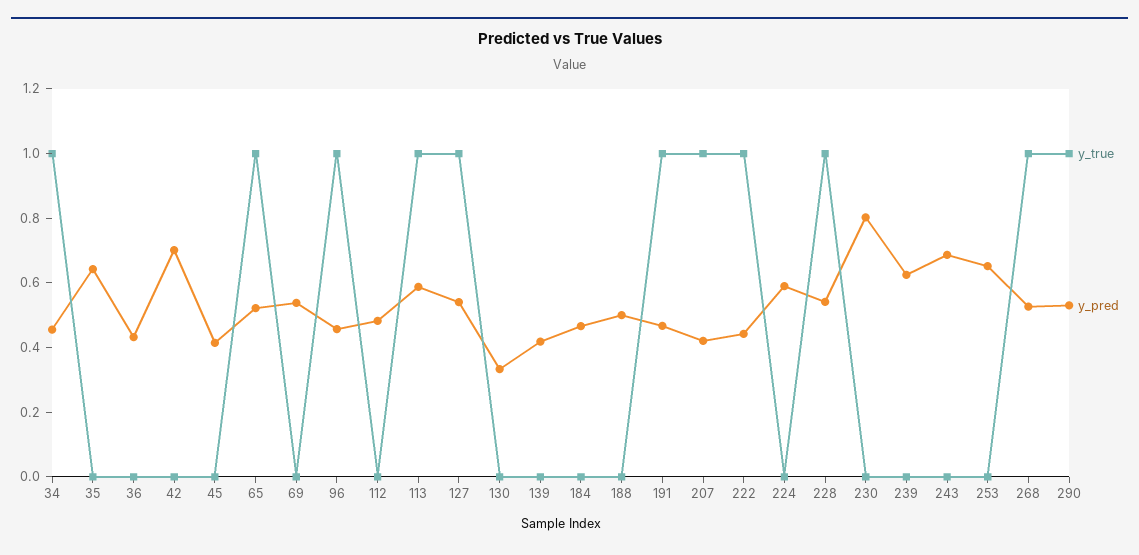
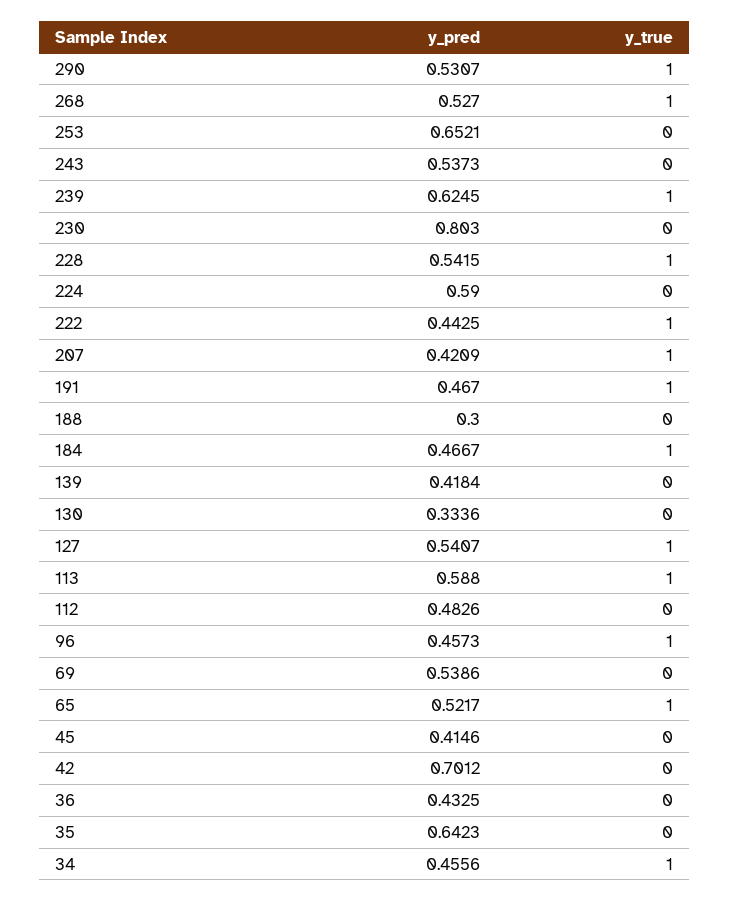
y_true, 184: 0 -> 1
y_pred, 188: 0.5 -> 0.3
y_true, 239: 0 -> 1
y_pred, 243: 0.7 -> 0.5373

